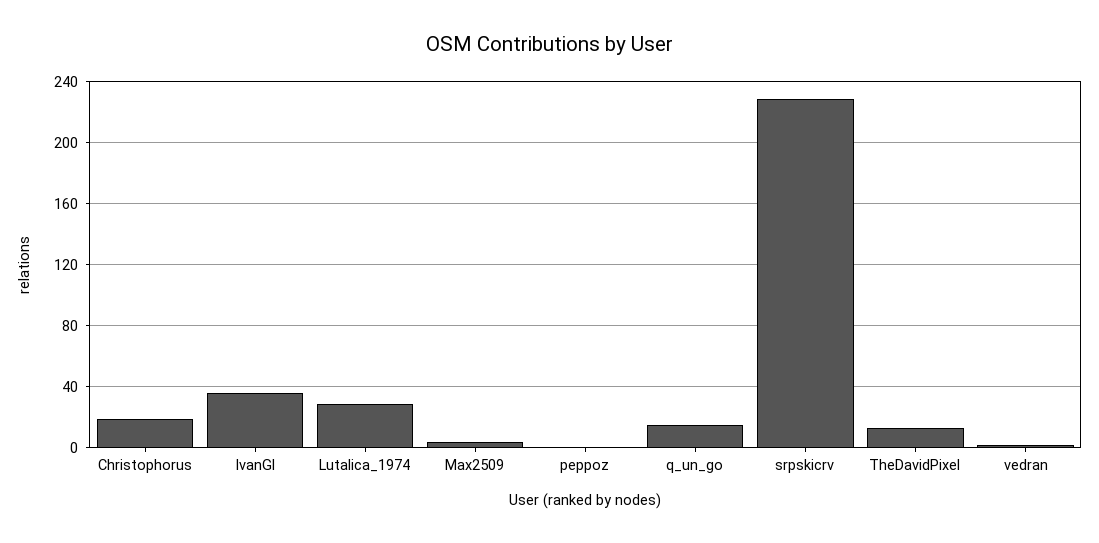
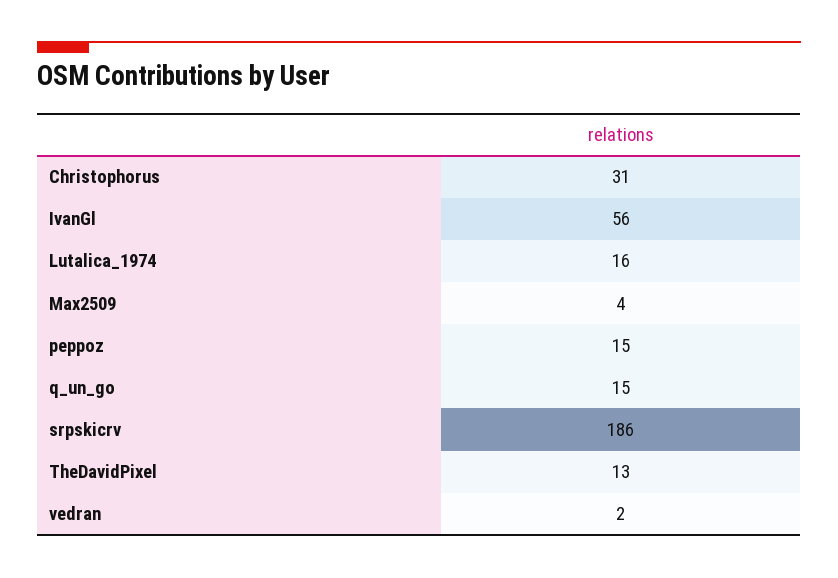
Christophorus: 20 -> 31
IvanGl: 35 -> 56
Lutalica_1974: 30 -> 16
peppoz: 0 -> 15
srpskicrv: 230 -> 186

